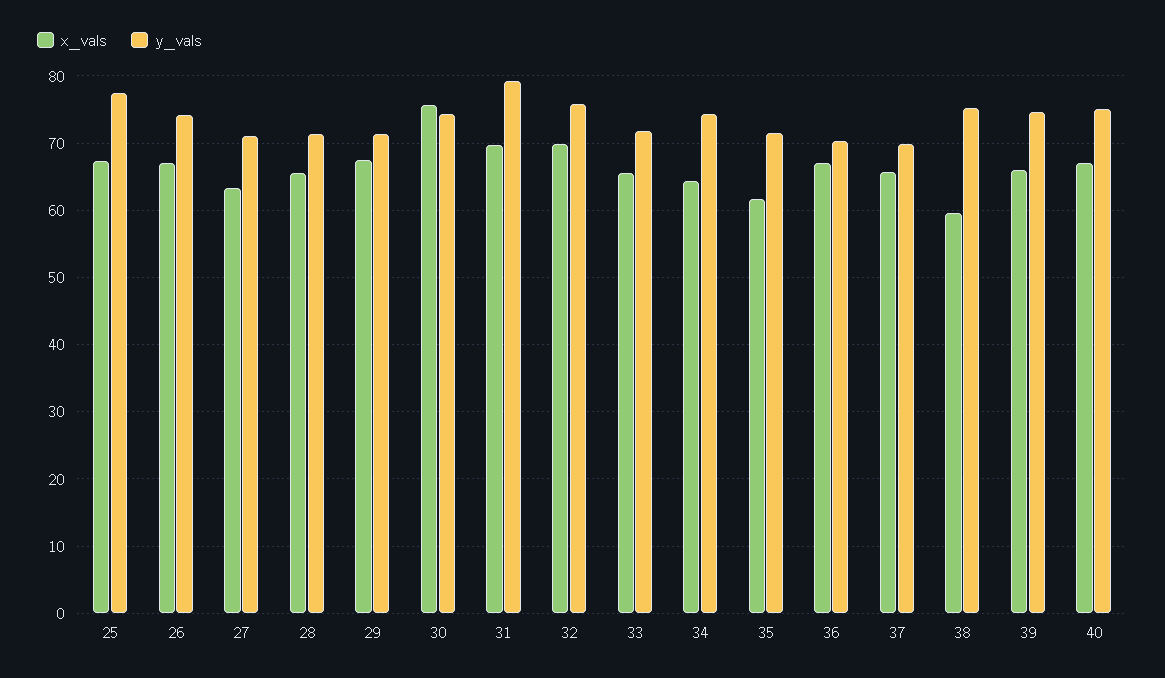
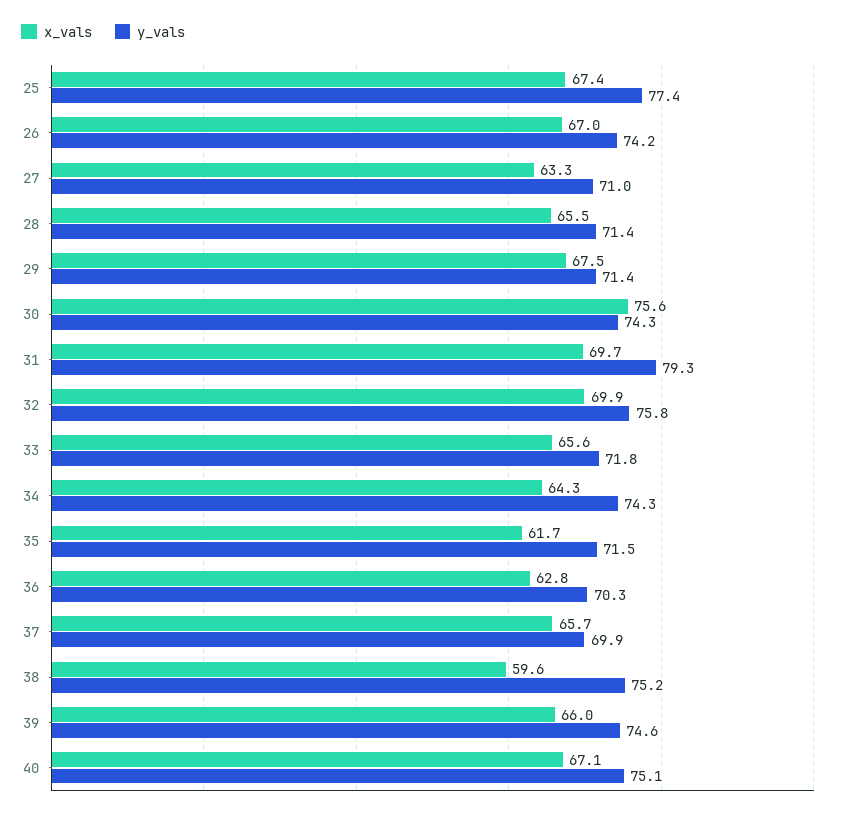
x_vals, 36: 67 -> 62.8

